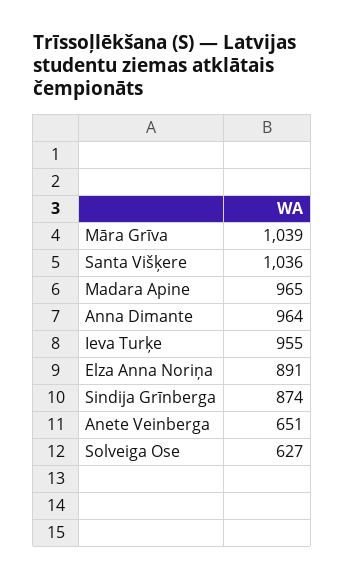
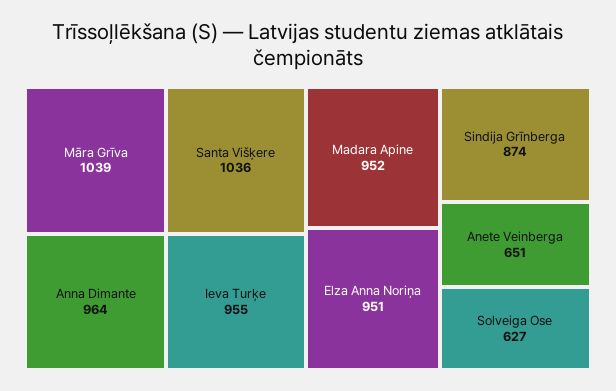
Madara Apine: 965 -> 952
Elza Anna Noriņa: 891 -> 951

